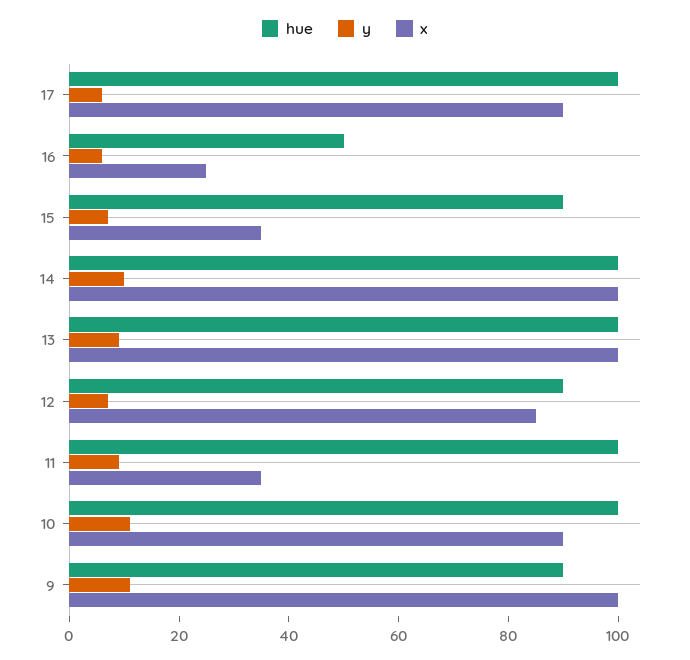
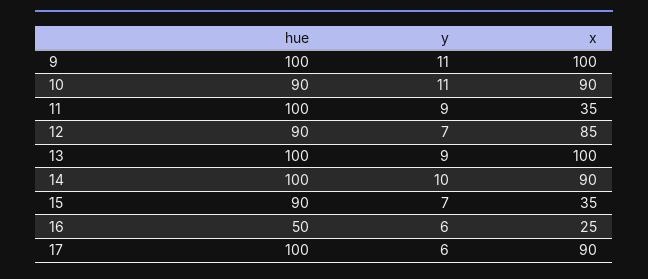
x, 14: 100 -> 90
hue, 10: 100 -> 90
hue, 9: 90 -> 100

